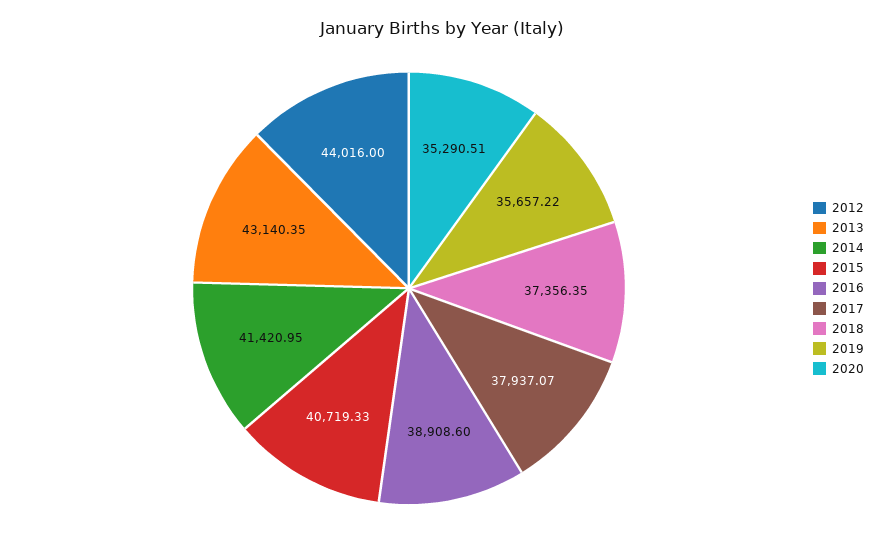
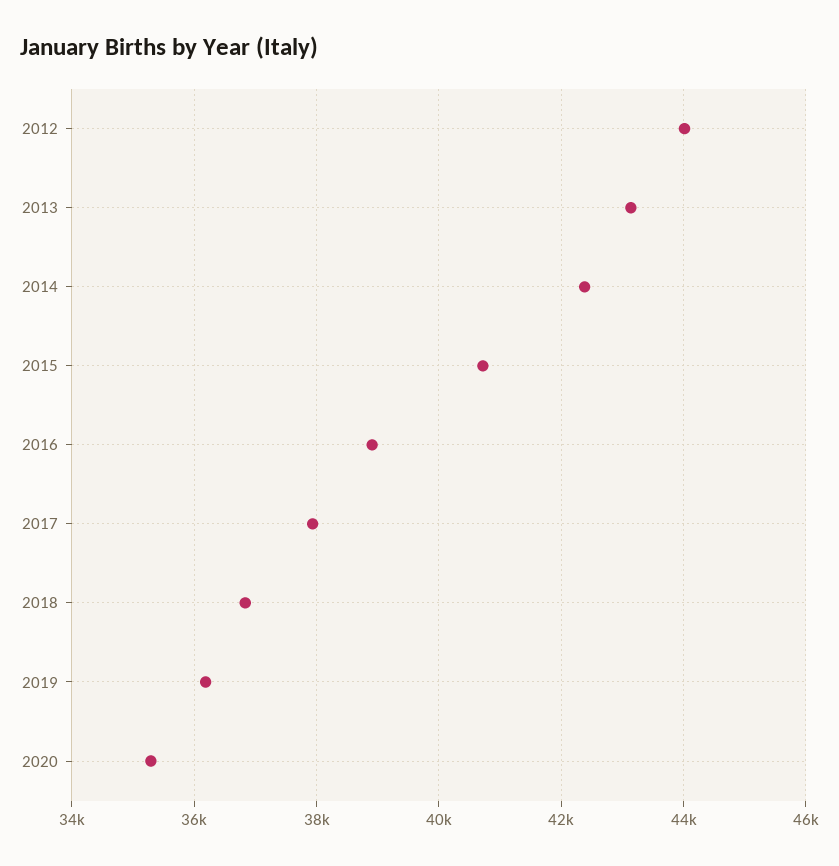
2014: 41420.95 -> 42400
2018: 37356.35 -> 36800
2019: 35657.22 -> 36200

